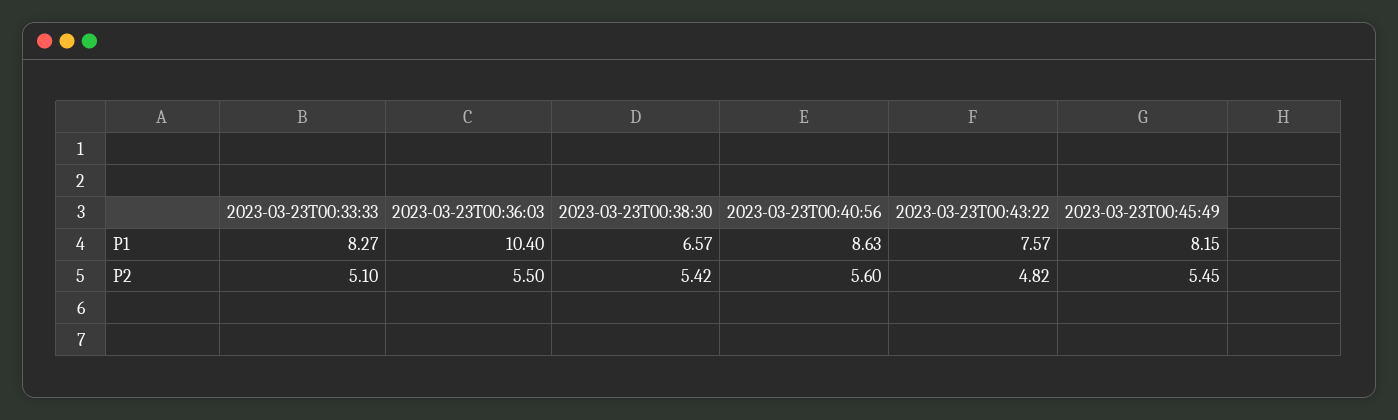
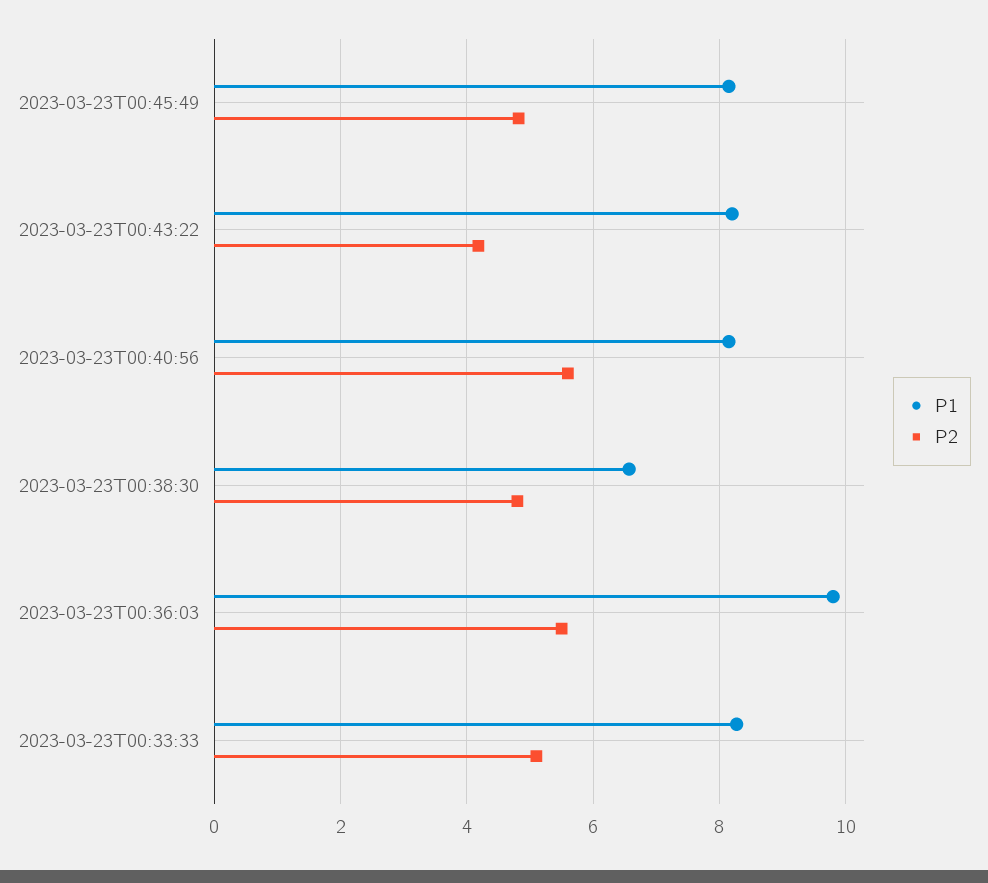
P1, 2023-03-23T00:36:03: 10.4 -> 9.8
P1, 2023-03-23T00:40:56: 8.63 -> 8.2
P1, 2023-03-23T00:43:22: 7.57 -> 8.2
P2, 2023-03-23T00:38:30: 5.42 -> 4.8
P2, 2023-03-23T00:43:22: 4.82 -> 4.2
P2, 2023-03-23T00:45:49: 5.45 -> 4.8

